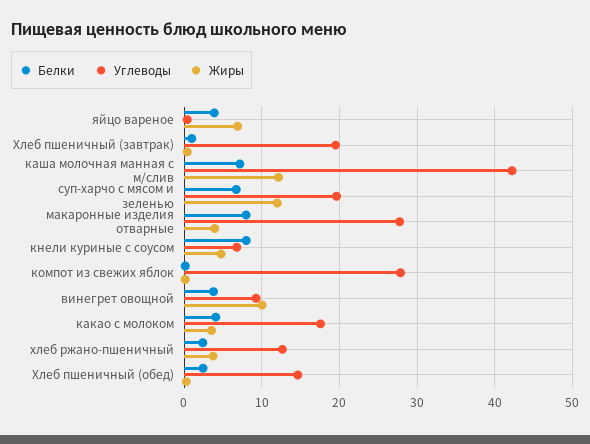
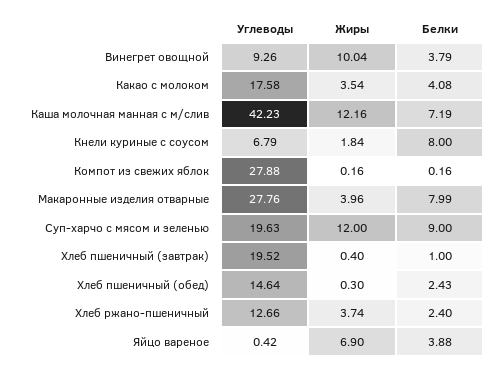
Белки, суп-харчо с мясом и зеленью: 7 -> 9
Жиры, кнели куриные с соусом: 5 -> 1.84

